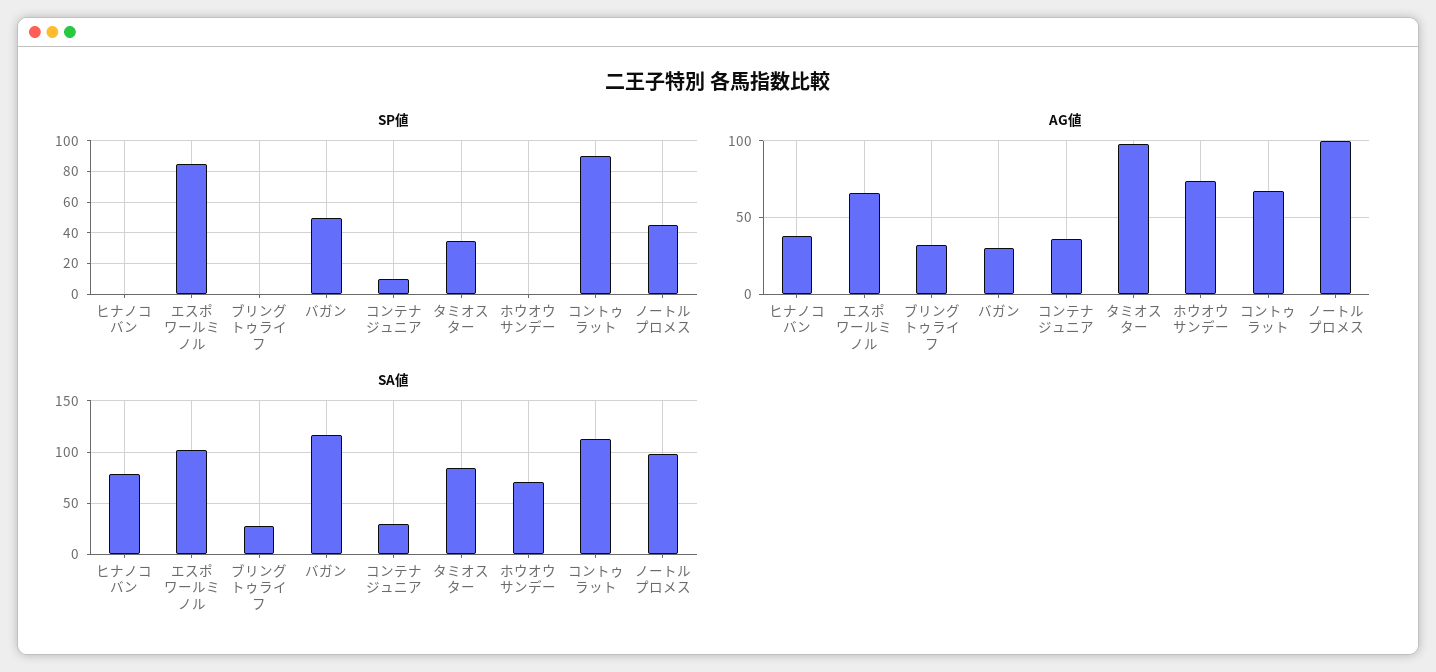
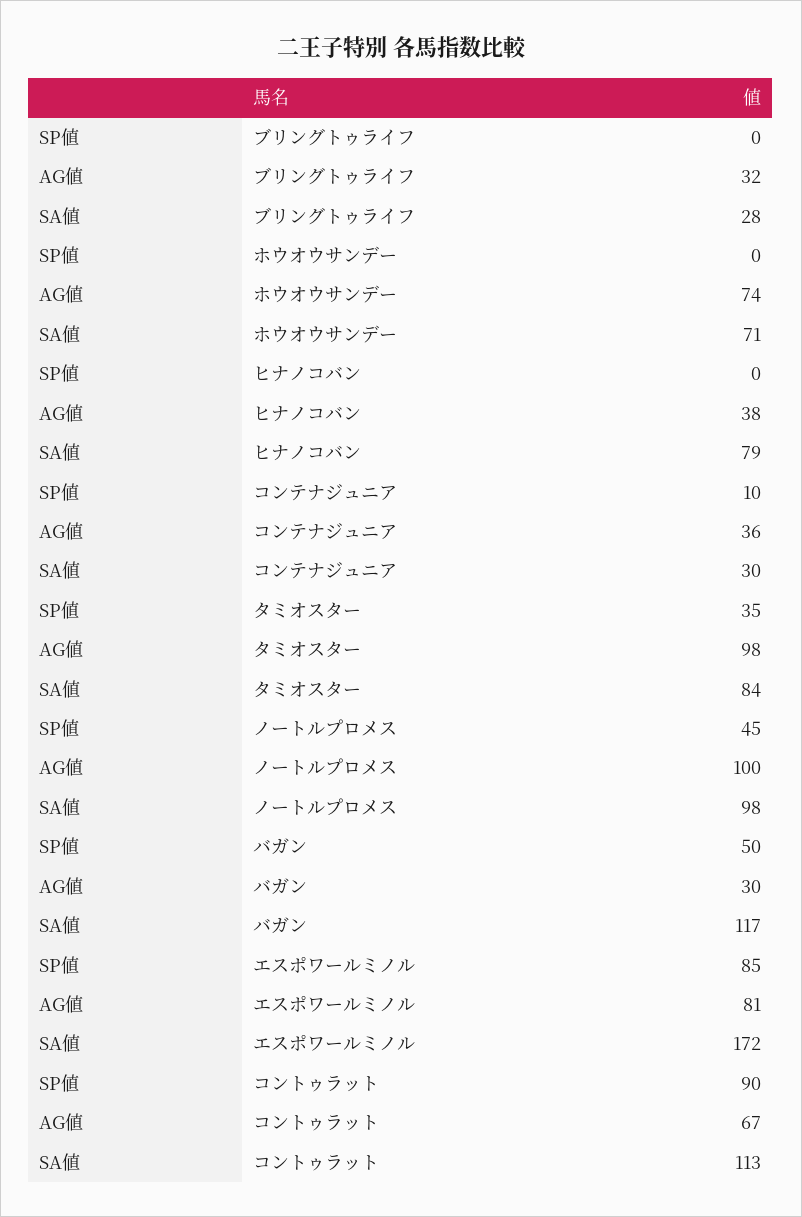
AG値, エスポワールミノル: 65 -> 81
SA値, エスポワールミノル: 100 -> 172

